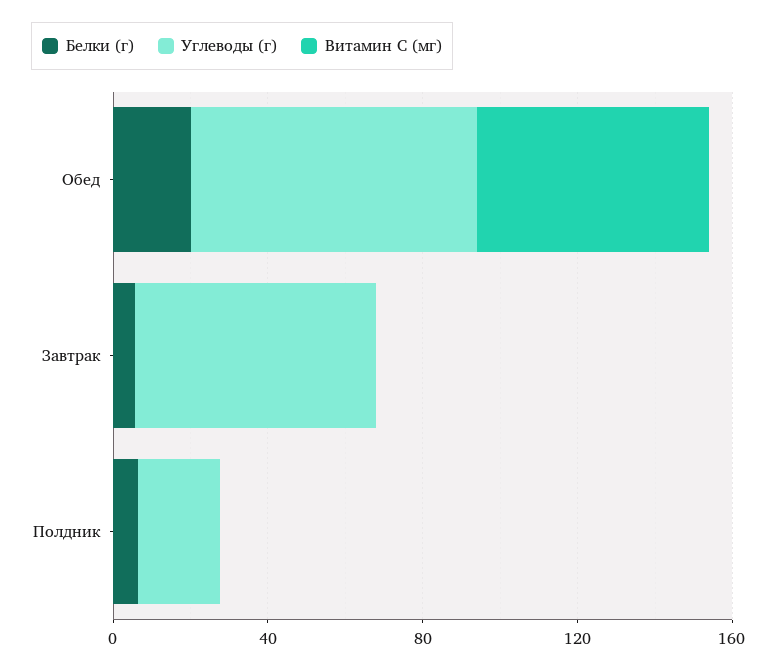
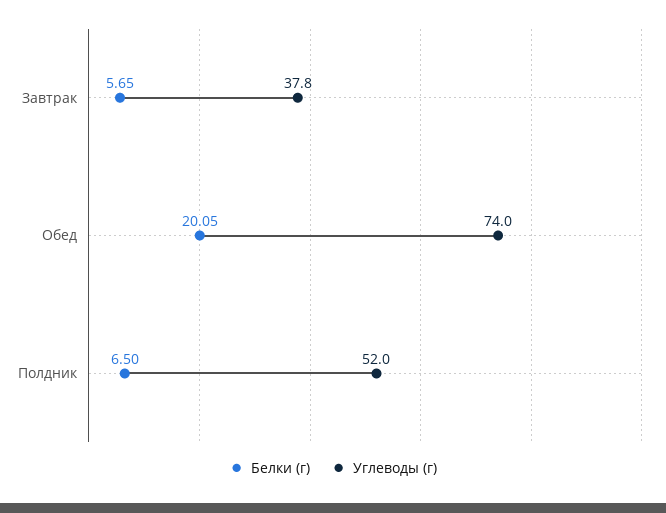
Витамин С (мг), Обед: 60 -> none
Углеводы (г), Завтрак: 60 -> 37.8
Витамин С (мг), Завтрак: 0 -> none
Углеводы (г), Полдник: 20 -> 52
Витамин С (мг), Полдник: 0 -> none

